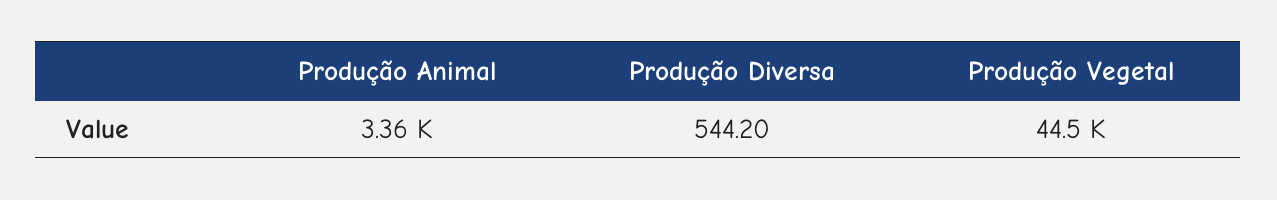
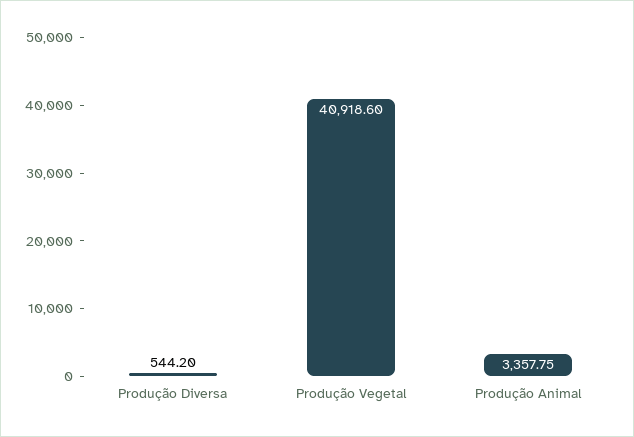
Produção Vegetal: 44500 -> 40918.6

